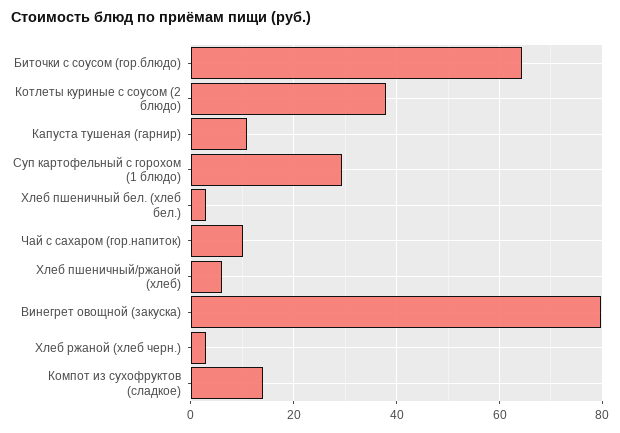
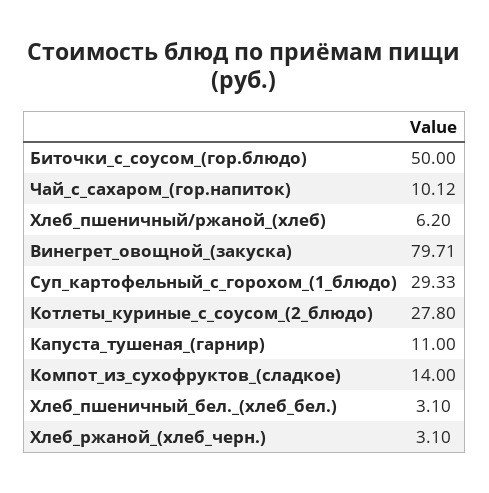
Биточки с соусом (гор.блюдо): 64 -> 50
Котлеты куриные с соусом (2 блюдо): 38 -> 27.8

